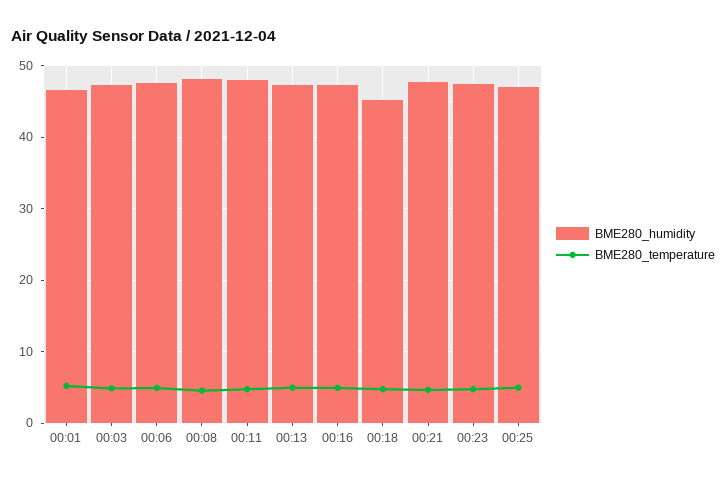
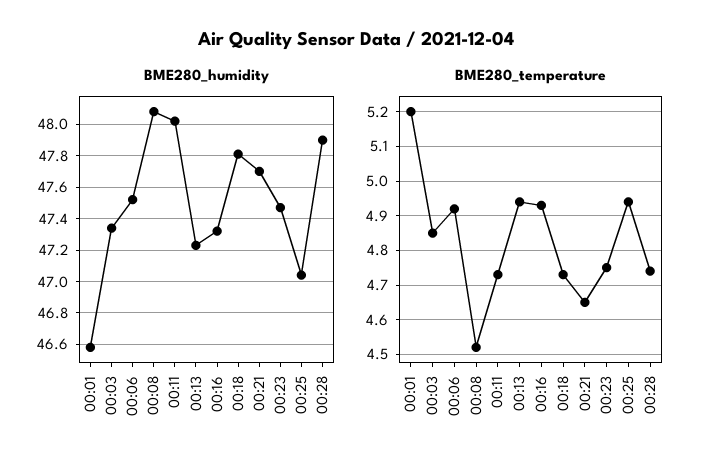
BME280_humidity, 00:18: 45 -> 47.8
BME280_humidity, 00:28: none -> 47.9
BME280_temperature, 00:28: none -> 4.75

